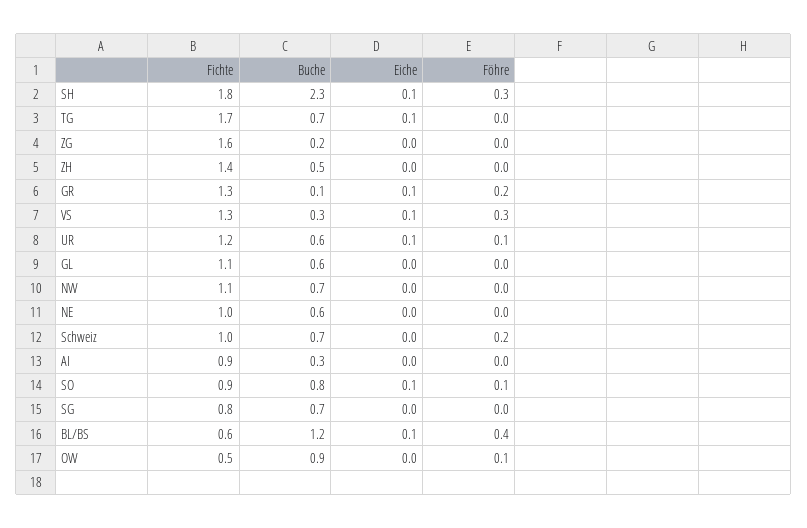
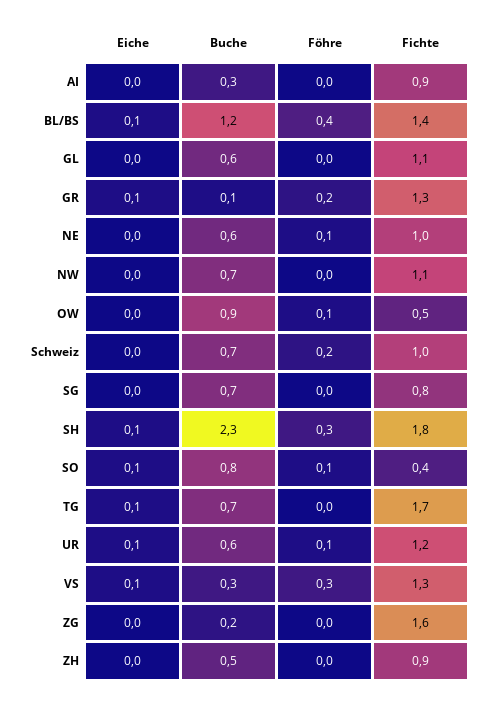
Fichte, ZH: 1.4 -> 0.9
Föhre, NE: 0 -> 0.1
Fichte, SO: 0.9 -> 0.4
Fichte, BL/BS: 0.6 -> 1.4

